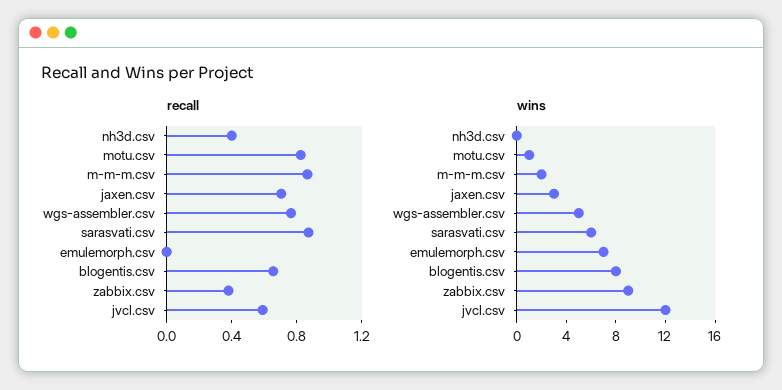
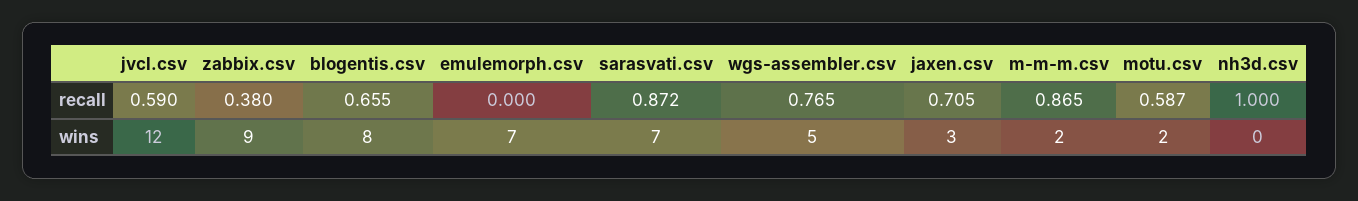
recall, nh3d.csv: 0.4 -> 1
recall, motu.csv: 0.8 -> 0.587
wins, motu.csv: 1 -> 2
wins, sarasvati.csv: 6 -> 7

